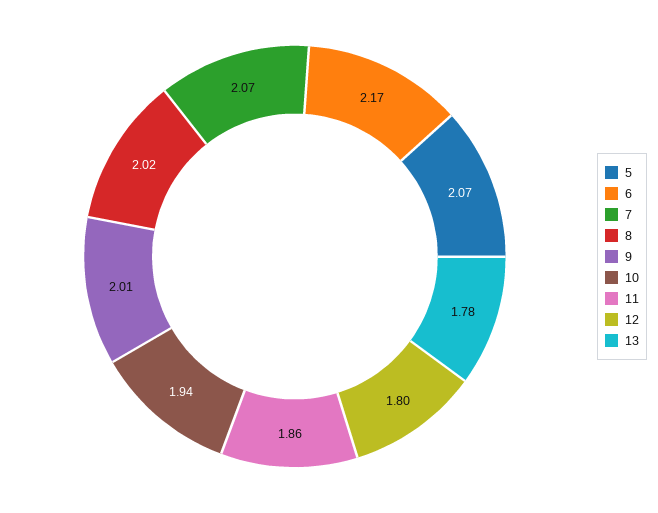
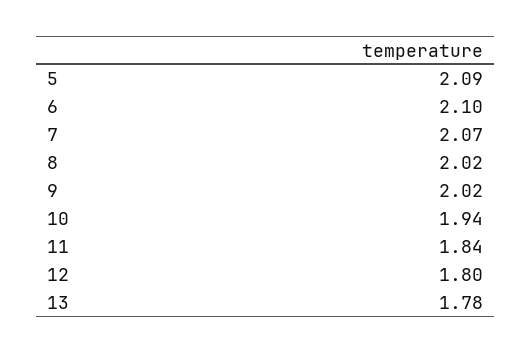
5: 2.07 -> 2.09
6: 2.17 -> 2.1
9: 2.01 -> 2.02
11: 1.86 -> 1.84

